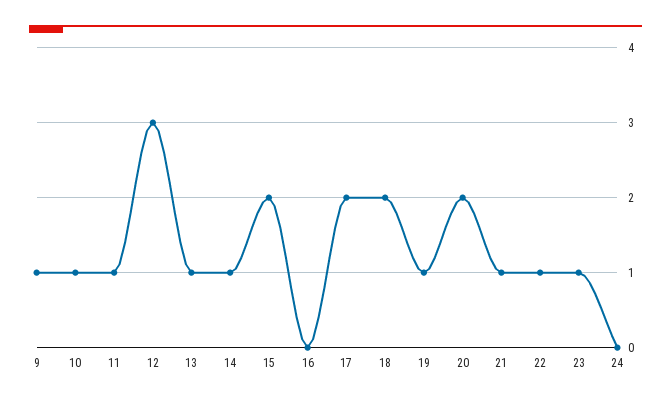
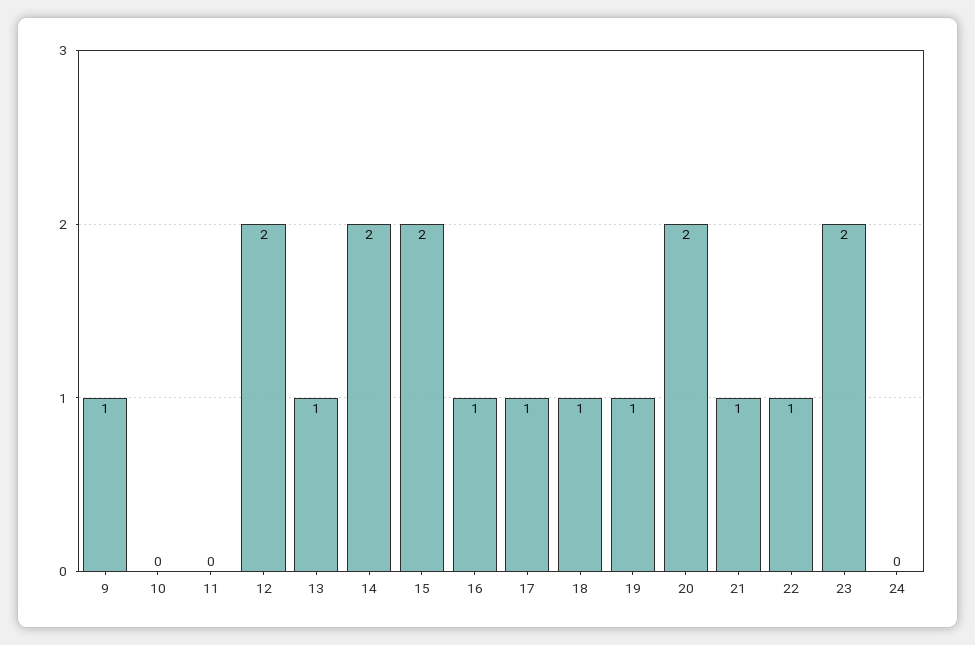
10: 1 -> 0
11: 1 -> 0
12: 3 -> 2
14: 1 -> 2
16: 0 -> 1
17: 2 -> 1
18: 2 -> 1
23: 1 -> 2

